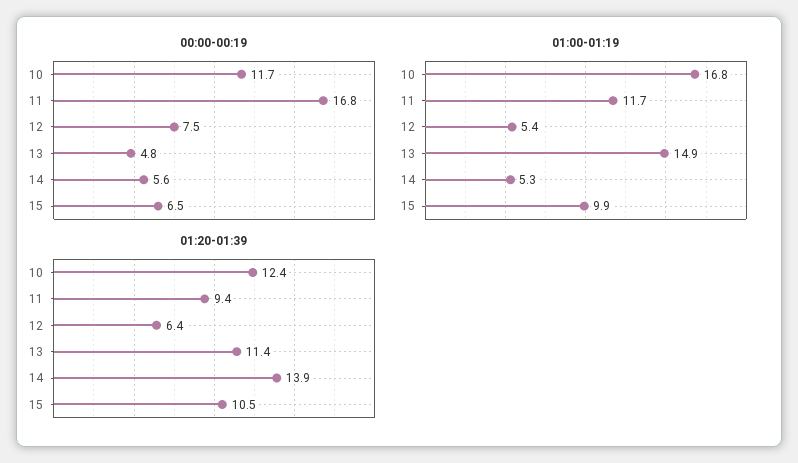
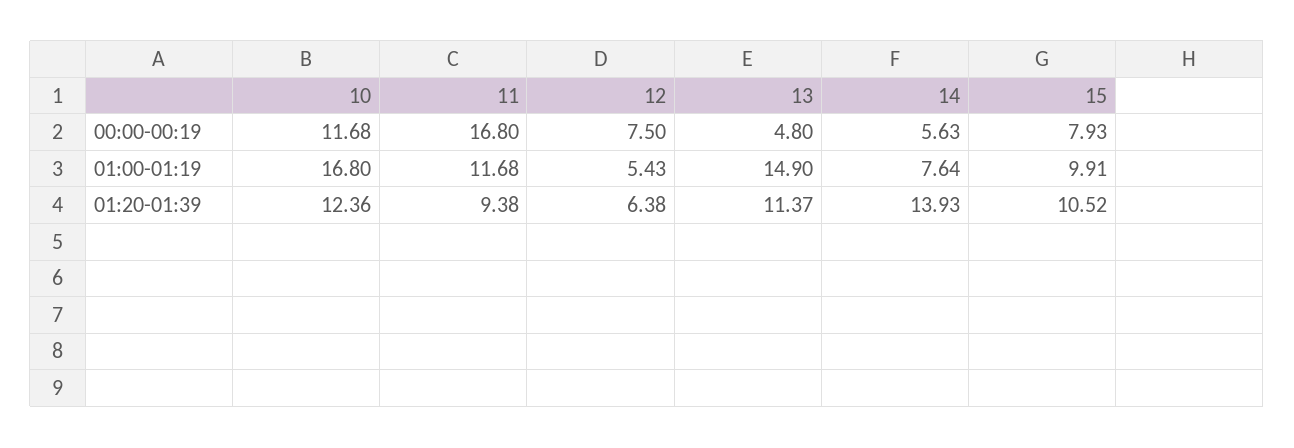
00:00-00:19, 15: 6.5 -> 7.93
01:00-01:19, 14: 5.3 -> 7.64

